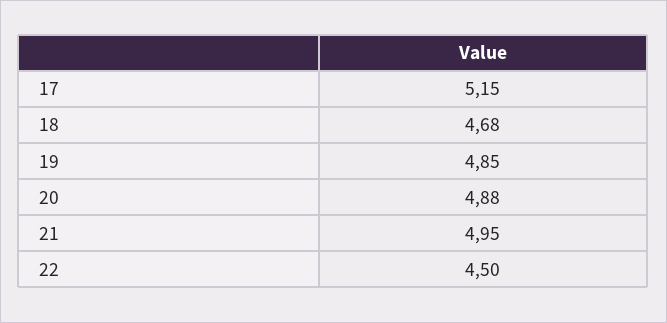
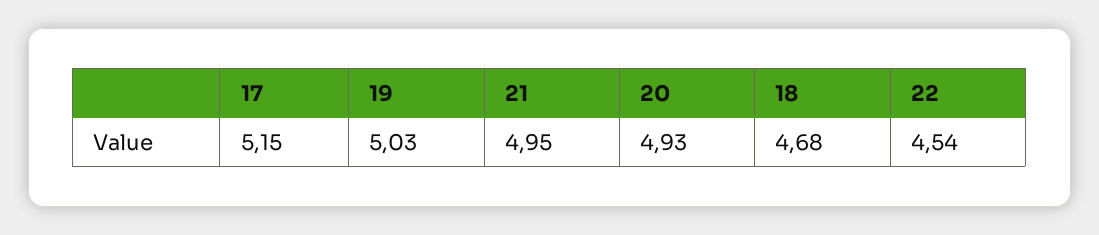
19: 4.85 -> 5.03
20: 4.88 -> 4.93
22: 4.5 -> 4.54

